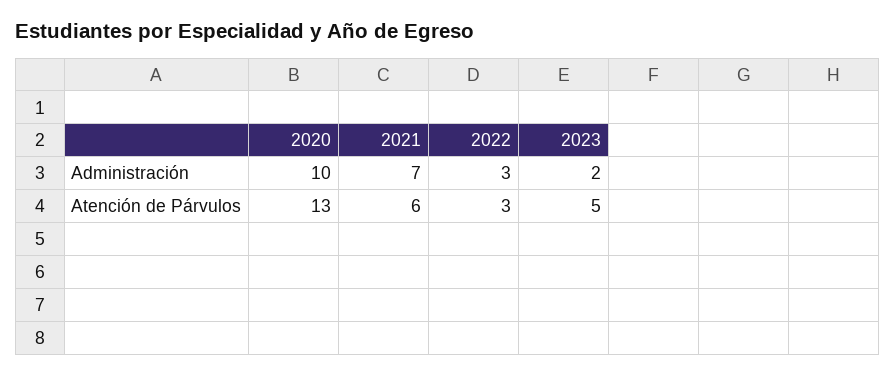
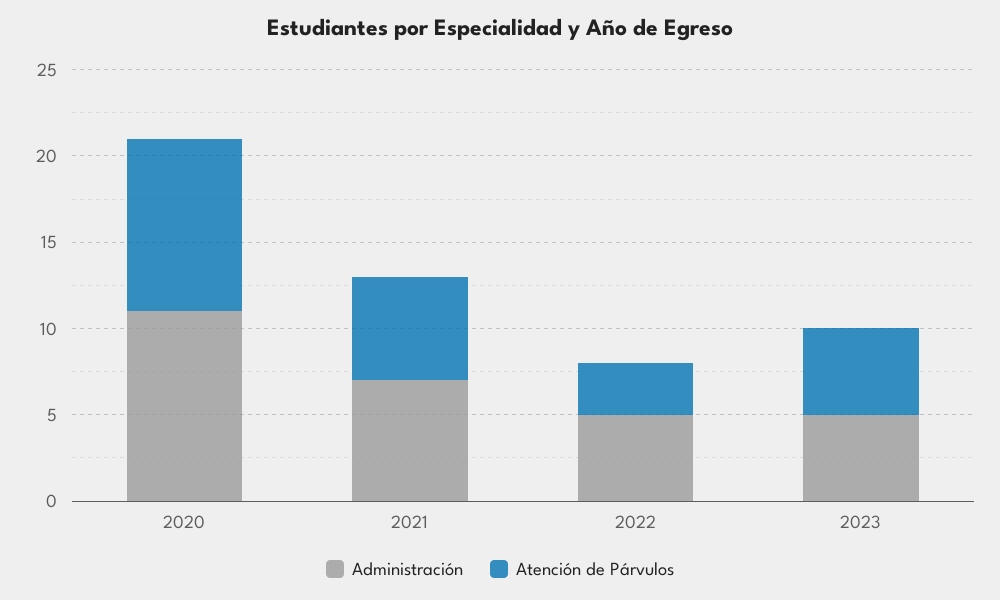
Administración, 2020: 10 -> 11
Administración, 2022: 3 -> 5
Administración, 2023: 2 -> 5
Atención de Párvulos, 2020: 13 -> 10

